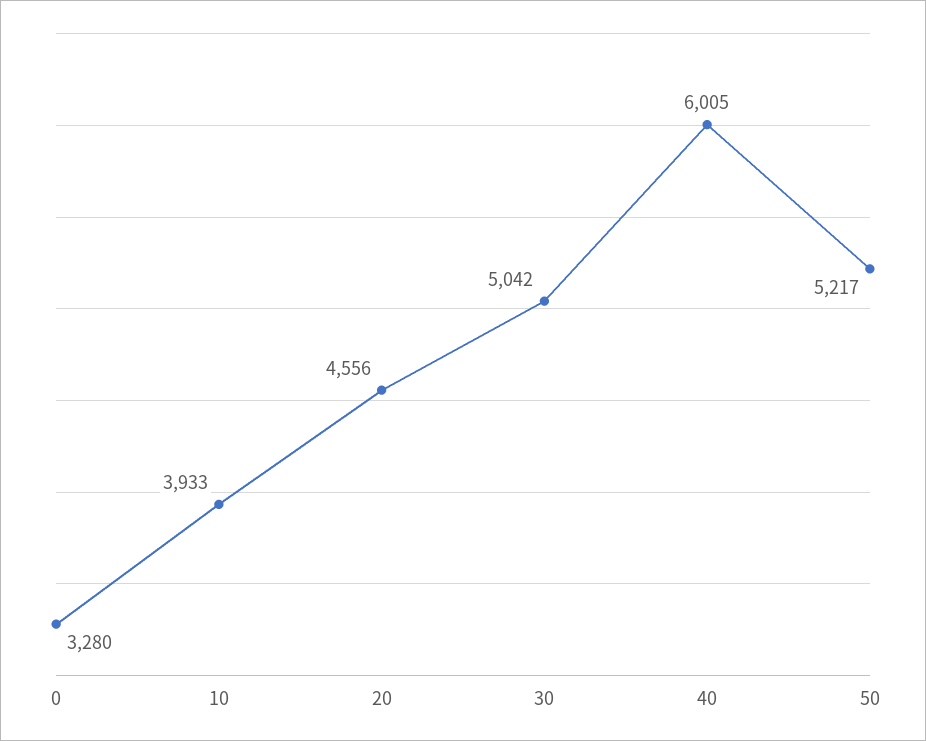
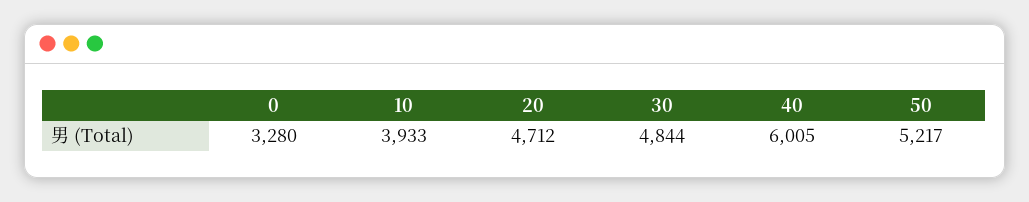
20: 4556 -> 4712
30: 5042 -> 4844

